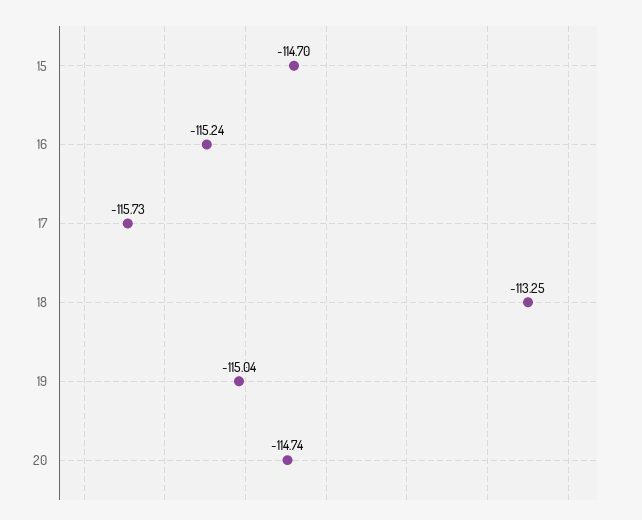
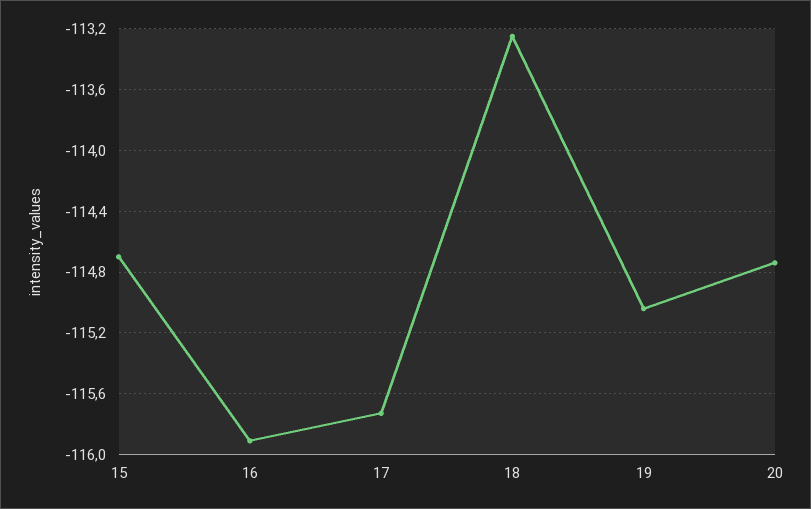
16: -115.24 -> -115.9

